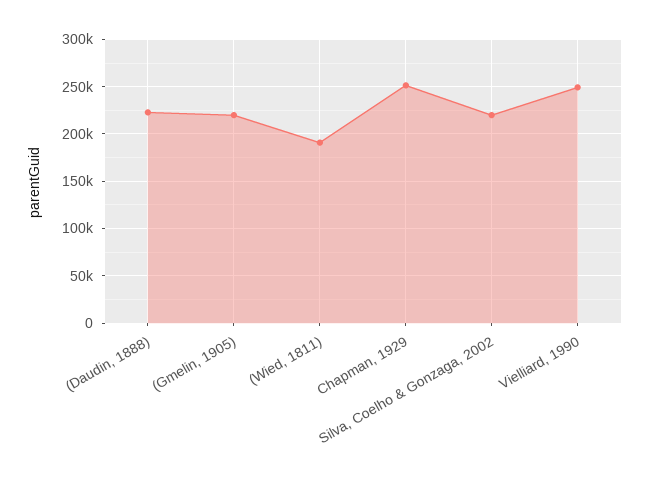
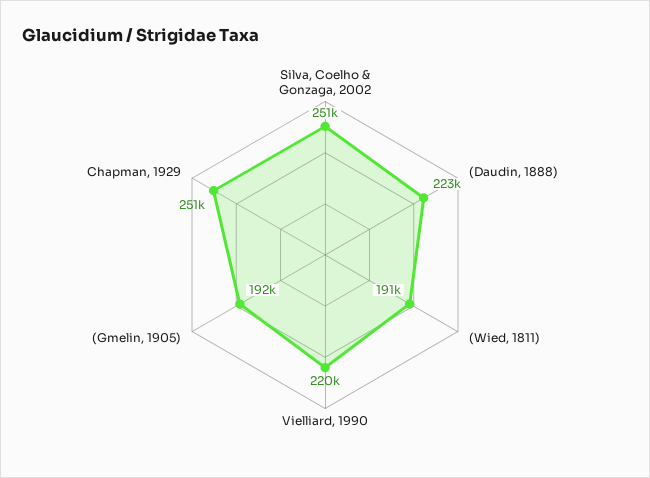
(Gmelin, 1905): 220000 -> 192000
Silva, Coelho & Gonzaga, 2002: 220000 -> 251000
Vielliard, 1990: 250000 -> 220000

